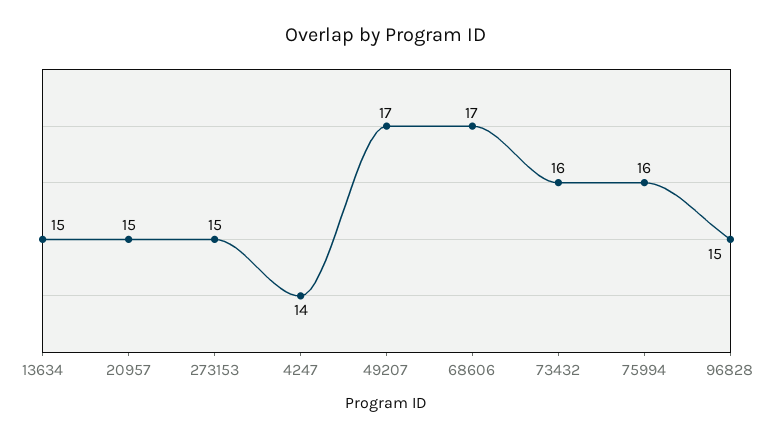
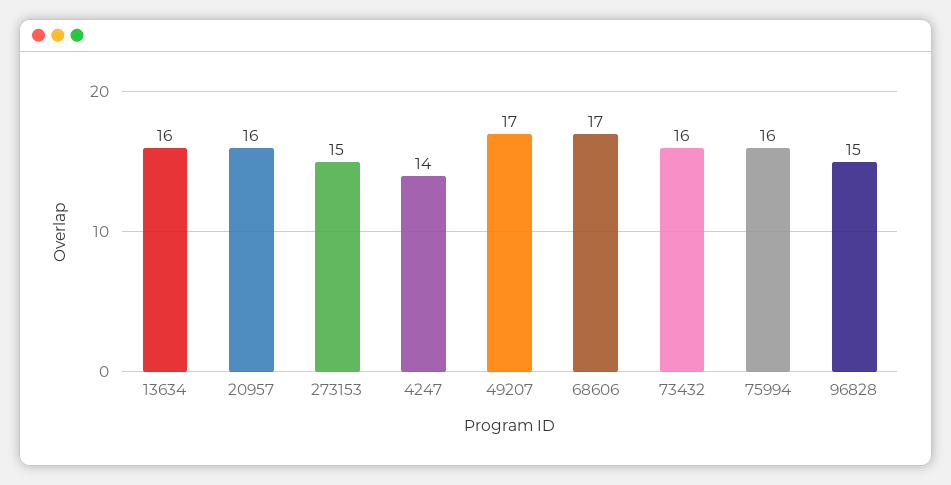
13634: 15 -> 16
20957: 15 -> 16

